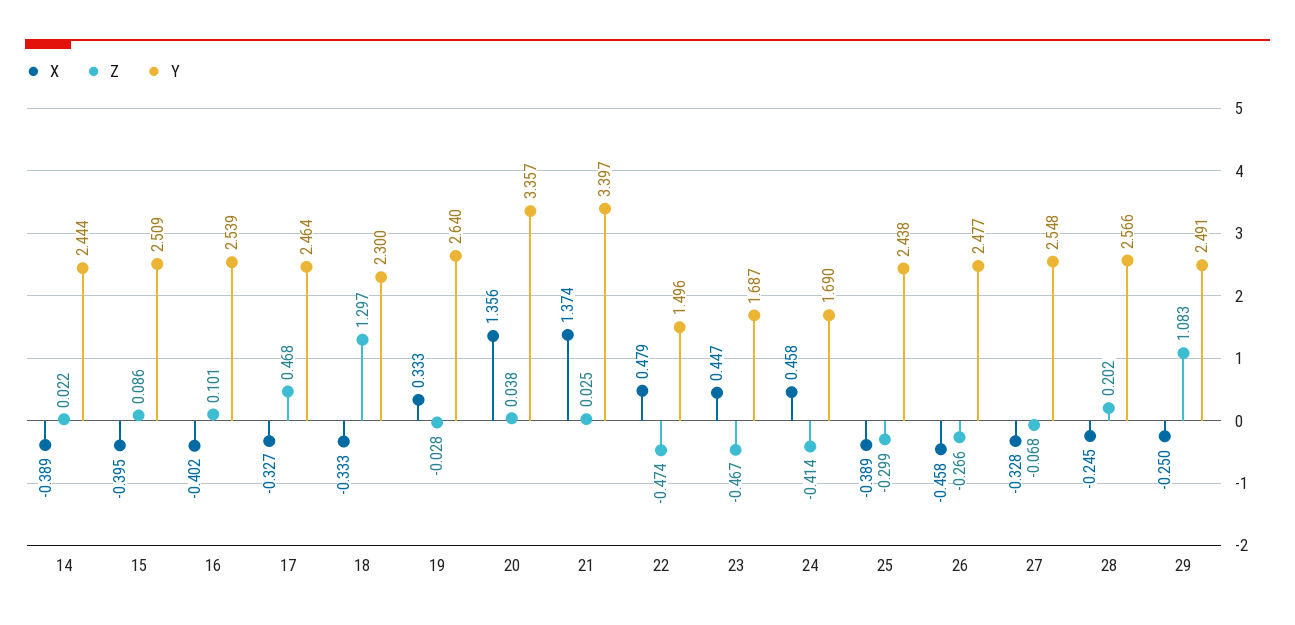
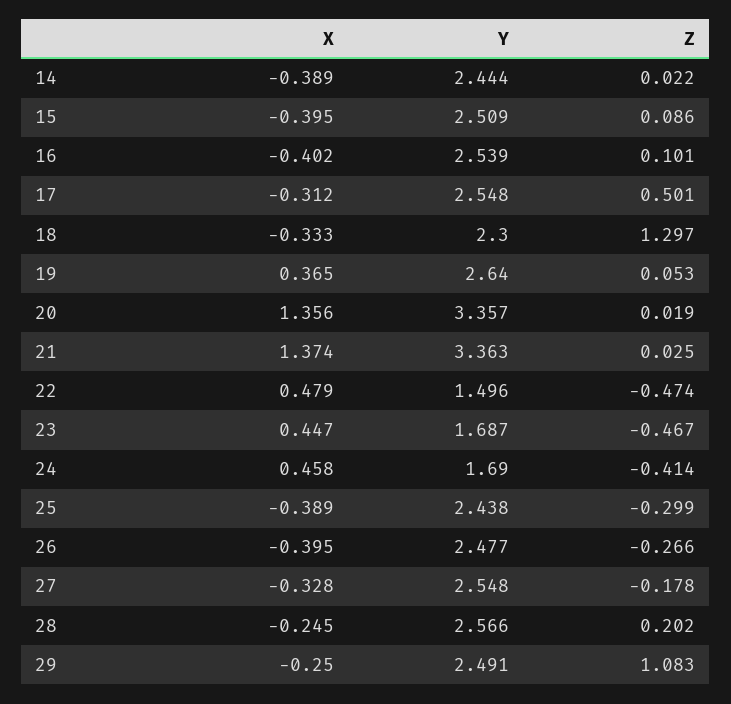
X, 17: -0.327 -> -0.312
Z, 17: 0.468 -> 0.501
Y, 17: 2.464 -> 2.548
X, 19: 0.333 -> 0.365
Z, 19: -0.028 -> 0.053
Z, 20: 0.038 -> 0.019
Y, 21: 3.397 -> 3.363
X, 26: -0.458 -> -0.395
Z, 27: -0.068 -> -0.178

